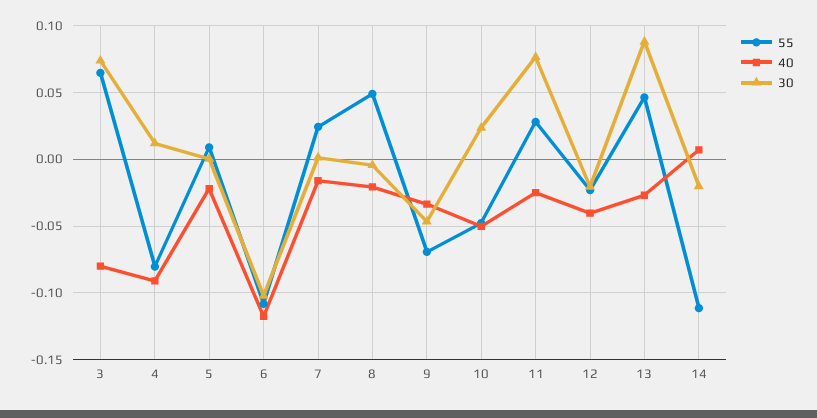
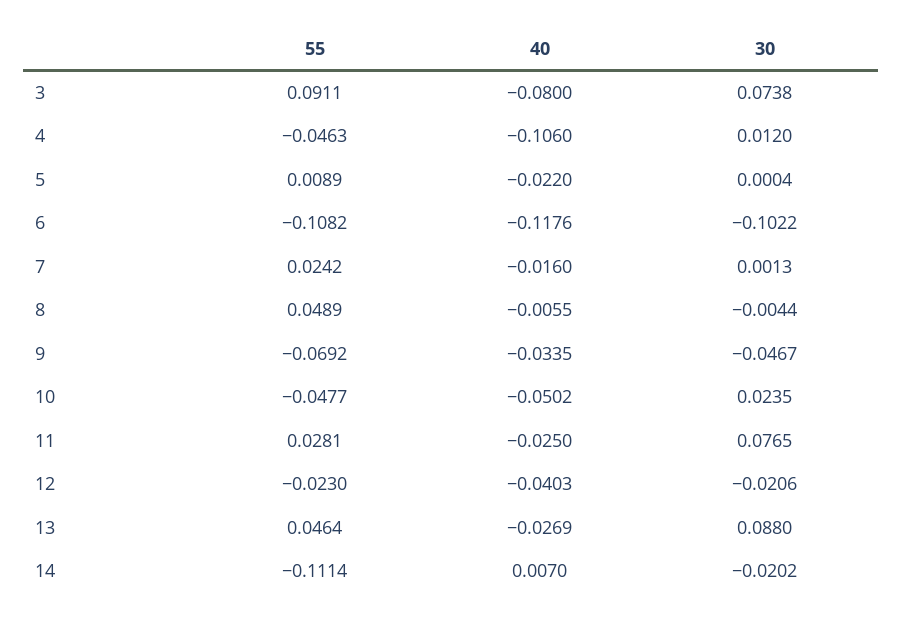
55, 3: 0.065 -> 0.0911
55, 4: -0.08 -> -0.0463
40, 4: -0.09 -> -0.106
40, 8: -0.02 -> -0.0055

